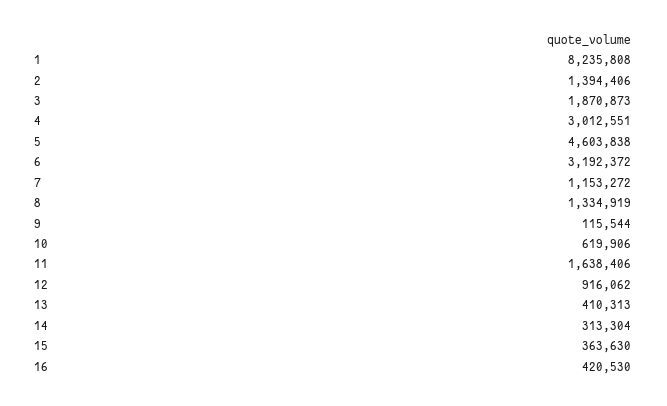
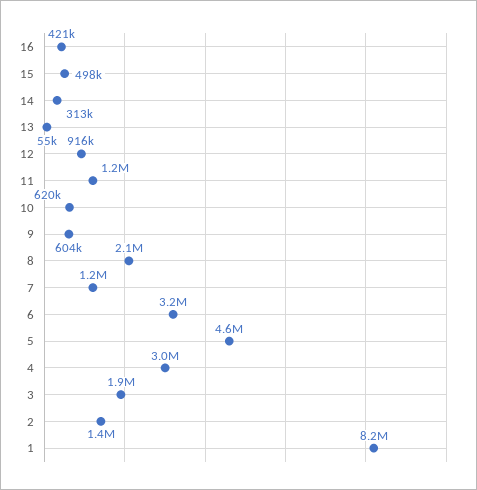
8: 1334919 -> 2100000
9: 115544 -> 604000
11: 1638406 -> 1200000
13: 410313 -> 55000
15: 363630 -> 498000

